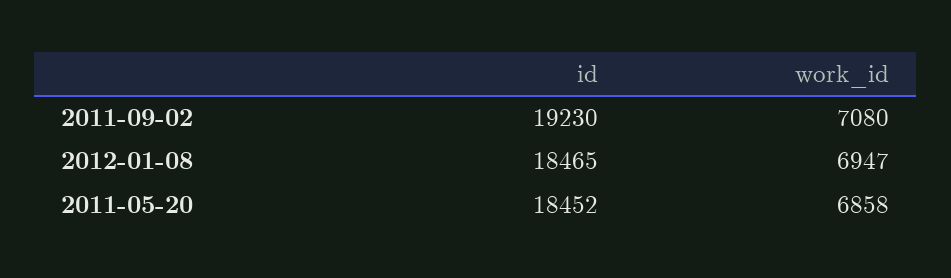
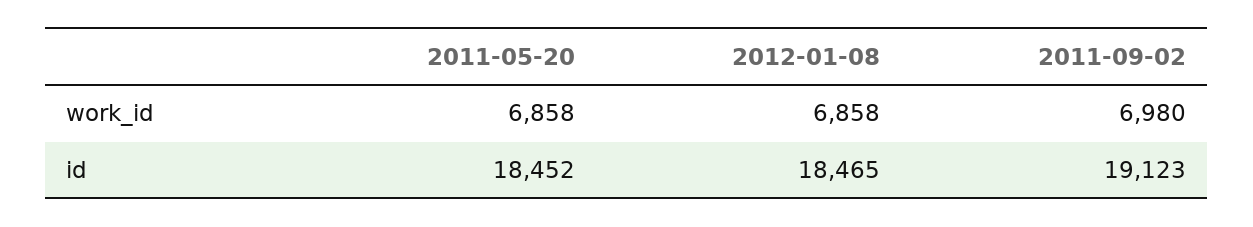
id, 2011-09-02: 19230 -> 19123
work_id, 2011-09-02: 7080 -> 6980
work_id, 2012-01-08: 6947 -> 6858

